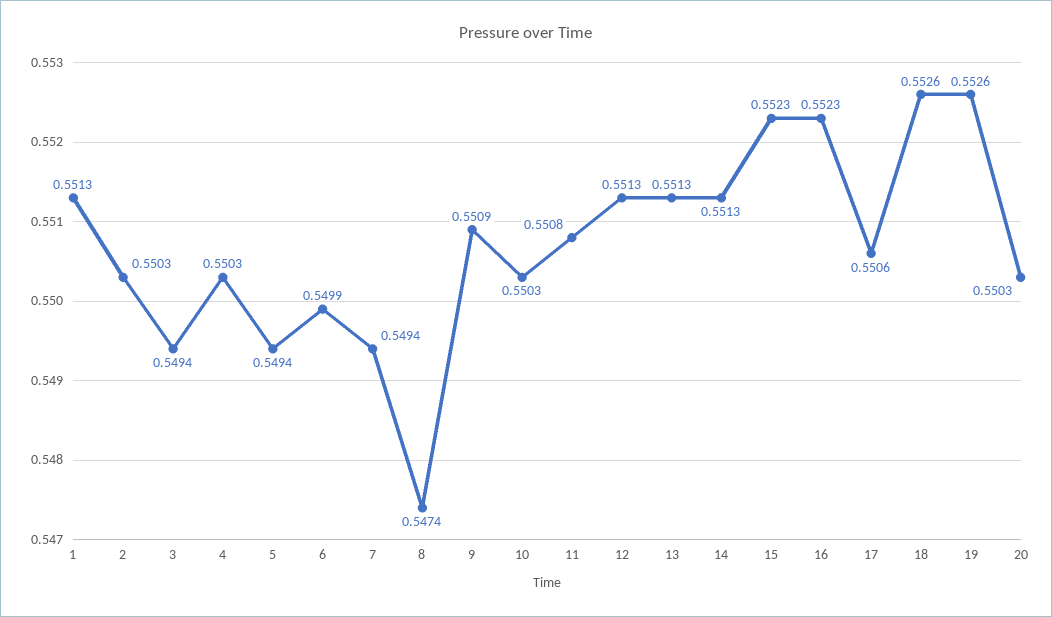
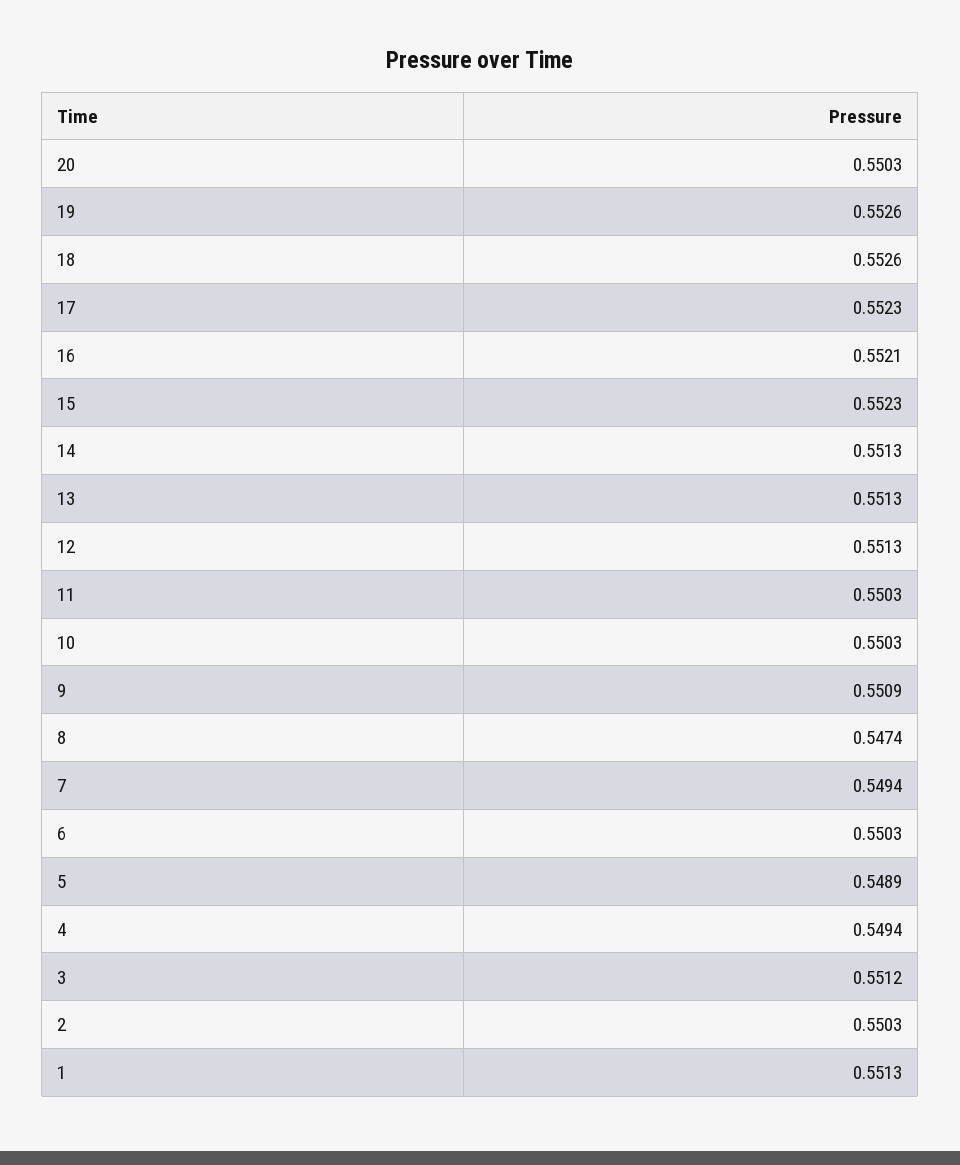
3: 0.5494 -> 0.5512
4: 0.5503 -> 0.5494
5: 0.5494 -> 0.5489
6: 0.5499 -> 0.5503
11: 0.5508 -> 0.5503
16: 0.5523 -> 0.5521
17: 0.5506 -> 0.5523

